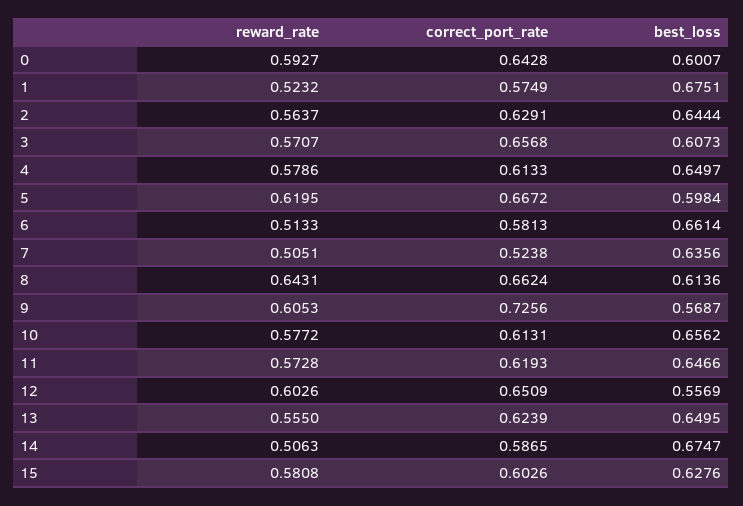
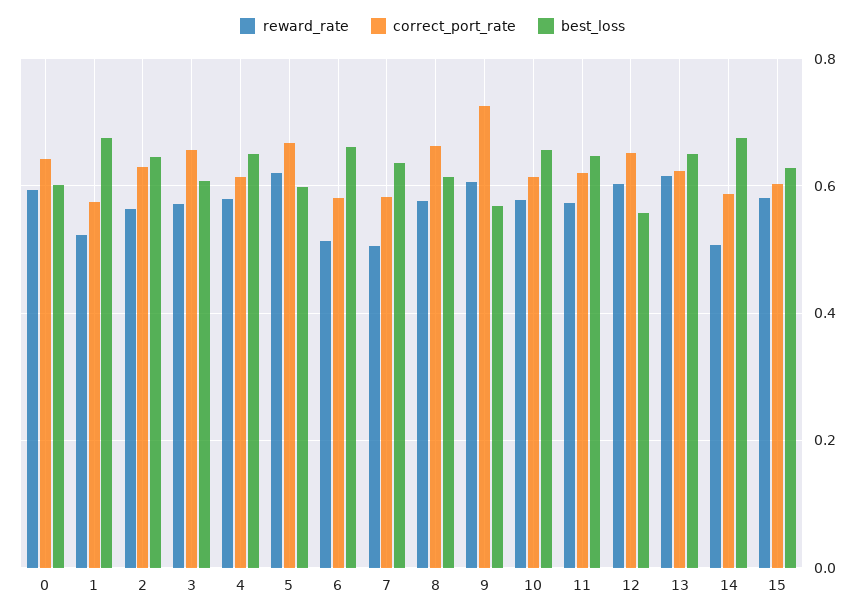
correct_port_rate, 7: 0.5238 -> 0.58
reward_rate, 8: 0.6431 -> 0.58
reward_rate, 13: 0.555 -> 0.62

